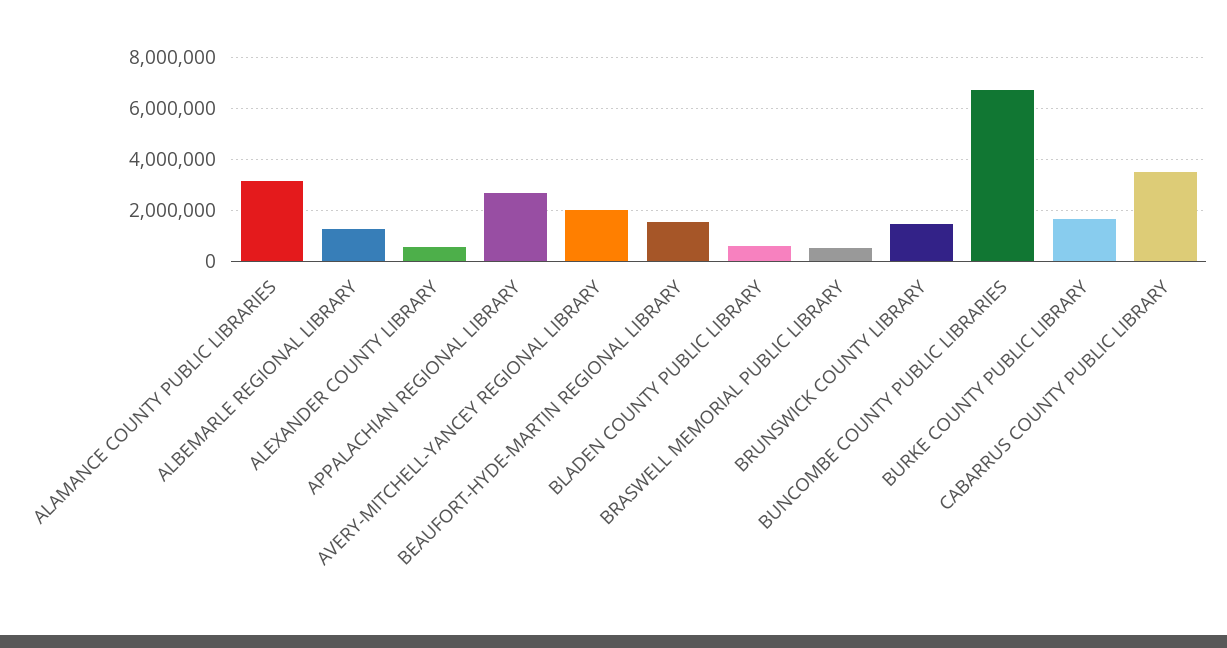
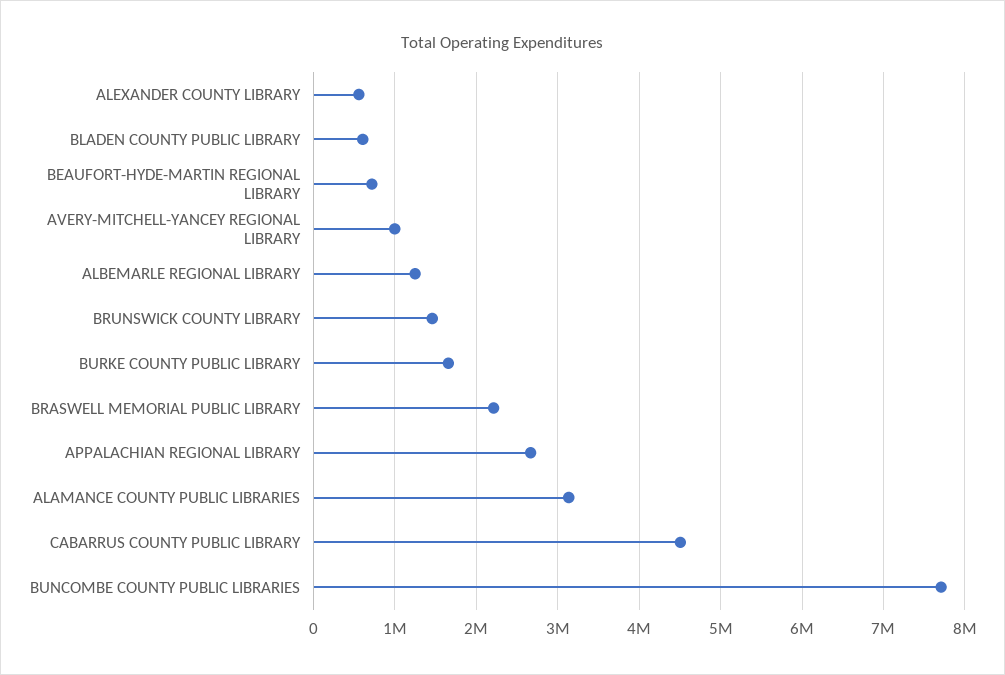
AVERY-MITCHELL-YANCEY REGIONAL LIBRARY: 2000000 -> 1000000
BEAUFORT-HYDE-MARTIN REGIONAL LIBRARY: 1500000 -> 700000
BRASWELL MEMORIAL PUBLIC LIBRARY: 500000 -> 2200000
BUNCOMBE COUNTY PUBLIC LIBRARIES: 6750000 -> 7700000
CABARRUS COUNTY PUBLIC LIBRARY: 3500000 -> 4500000

